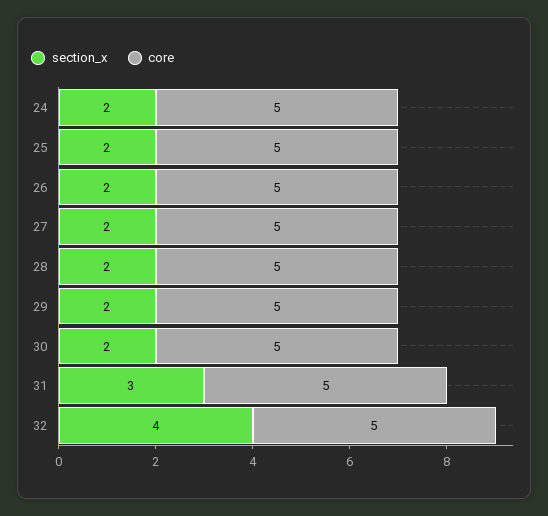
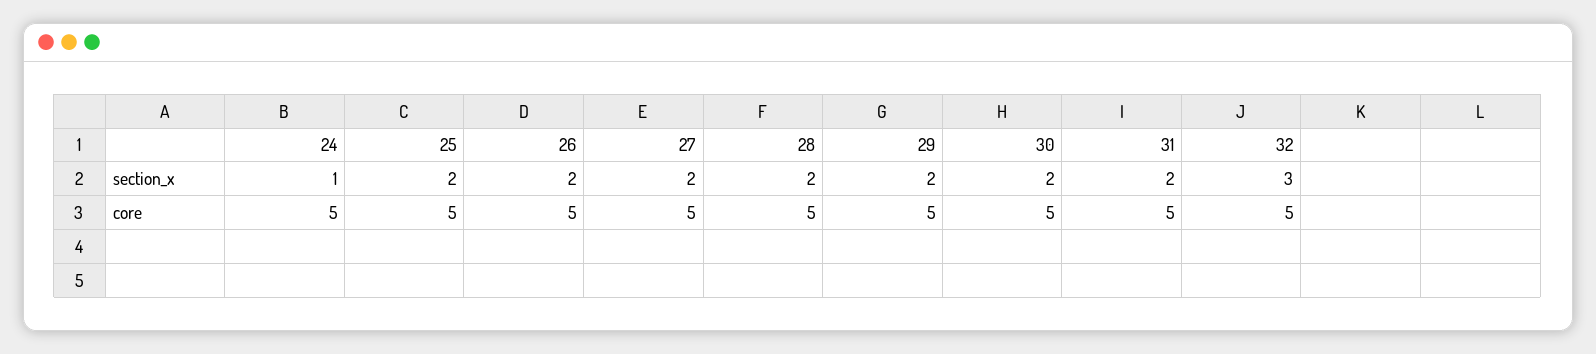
section_x, 24: 2 -> 1
section_x, 31: 3 -> 2
section_x, 32: 4 -> 3

